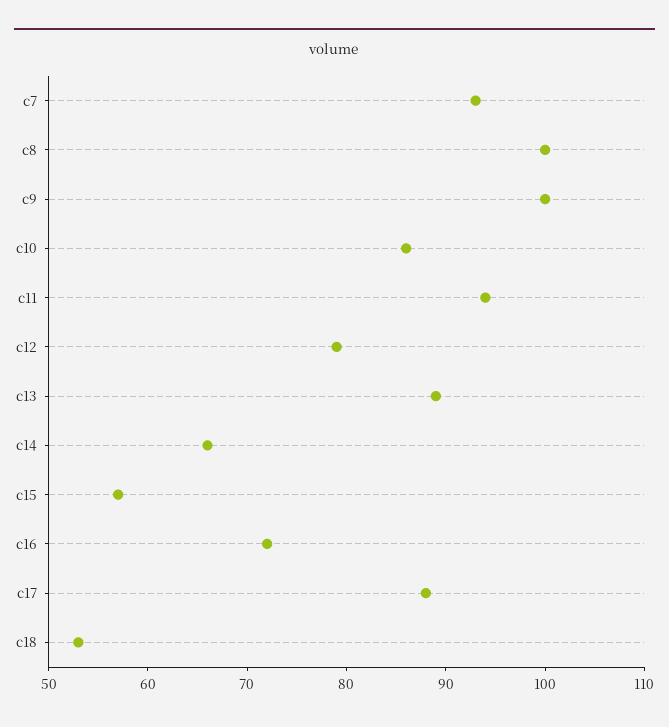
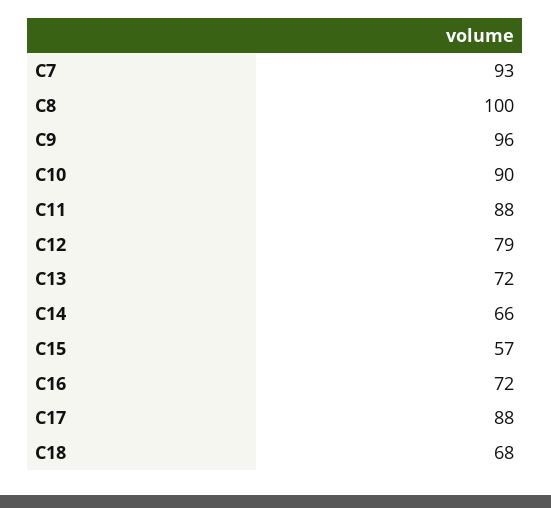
c9: 100 -> 96
c10: 86 -> 90
c11: 94 -> 88
c13: 89 -> 72
c18: 53 -> 68

